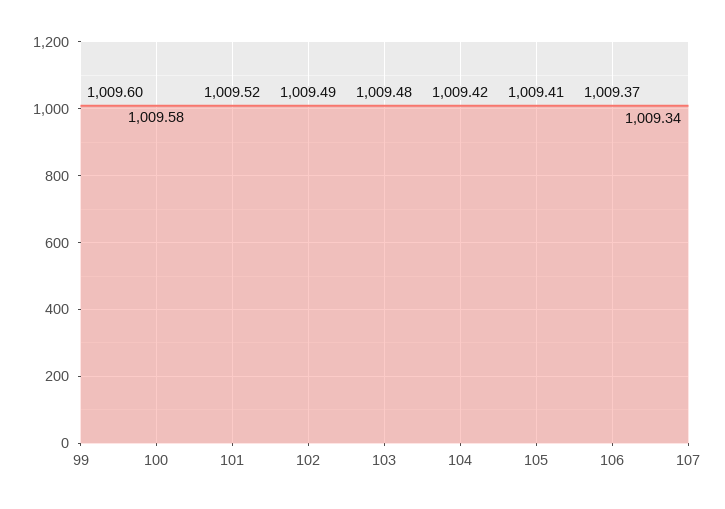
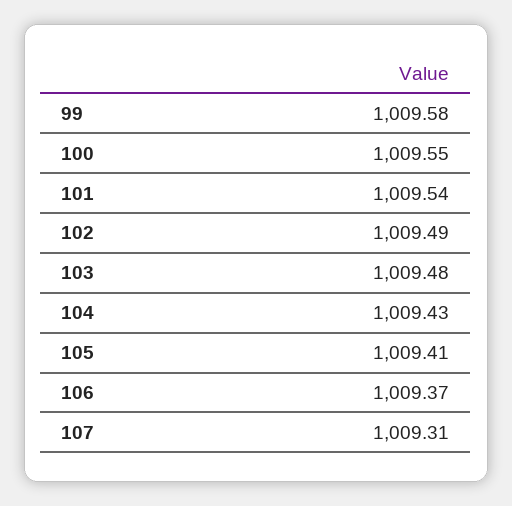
99: 1009.6 -> 1009.58
100: 1009.58 -> 1009.55
101: 1009.52 -> 1009.54
104: 1009.42 -> 1009.43
107: 1009.34 -> 1009.31

